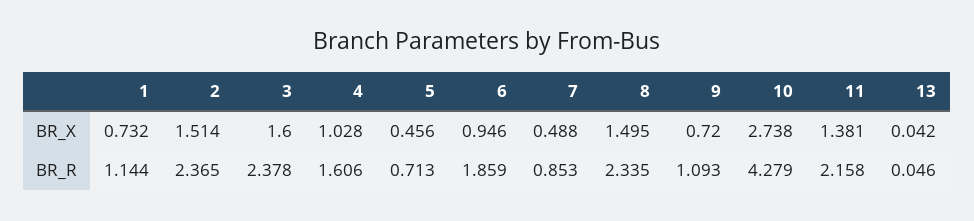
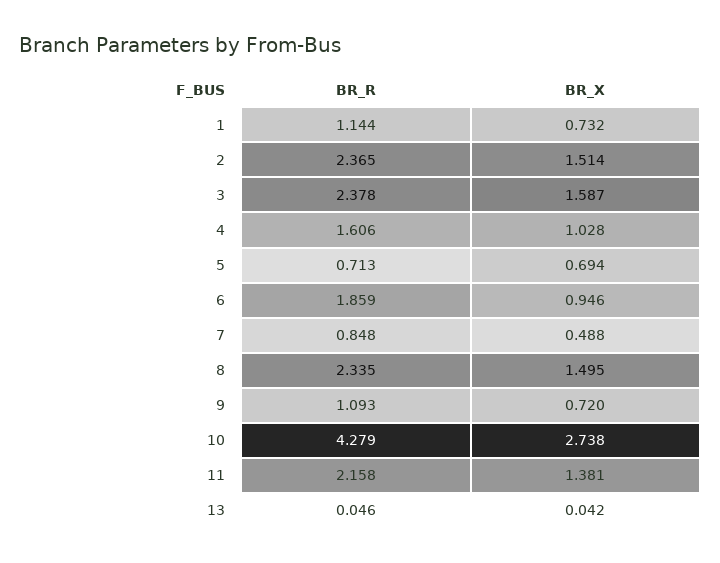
3, BR_X: 1.6 -> 1.587
5, BR_X: 0.456 -> 0.694
7, BR_R: 0.853 -> 0.848

